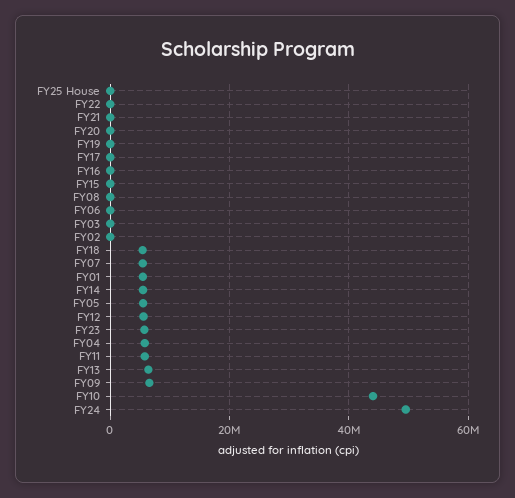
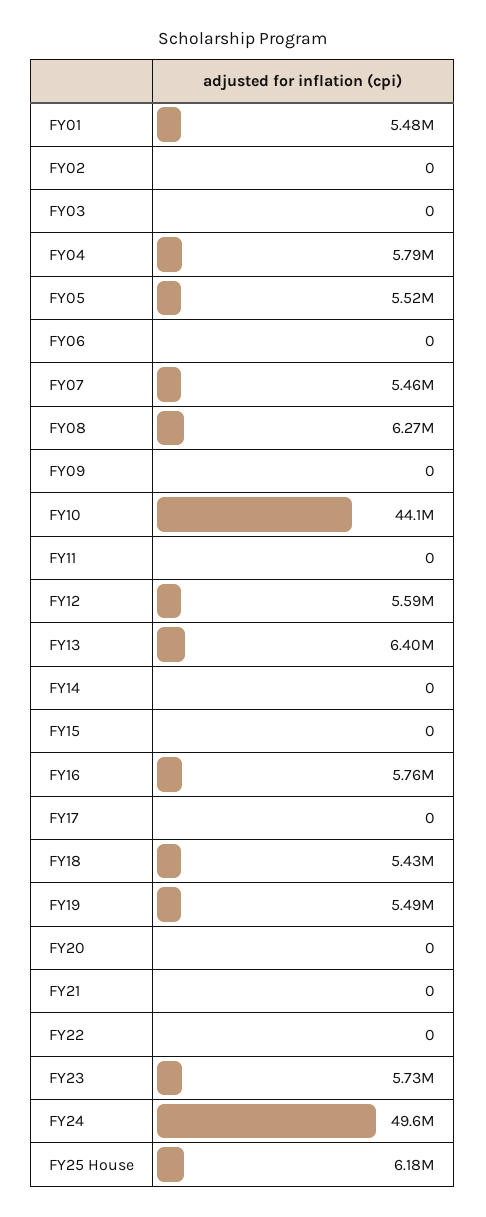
FY25 House: 0 -> 6180000
FY19: 0 -> 5490000
FY16: 0 -> 5760000
FY08: 0 -> 6270000
FY14: 6000000 -> 0
FY11: 6000000 -> 0
FY09: 6000000 -> 0

